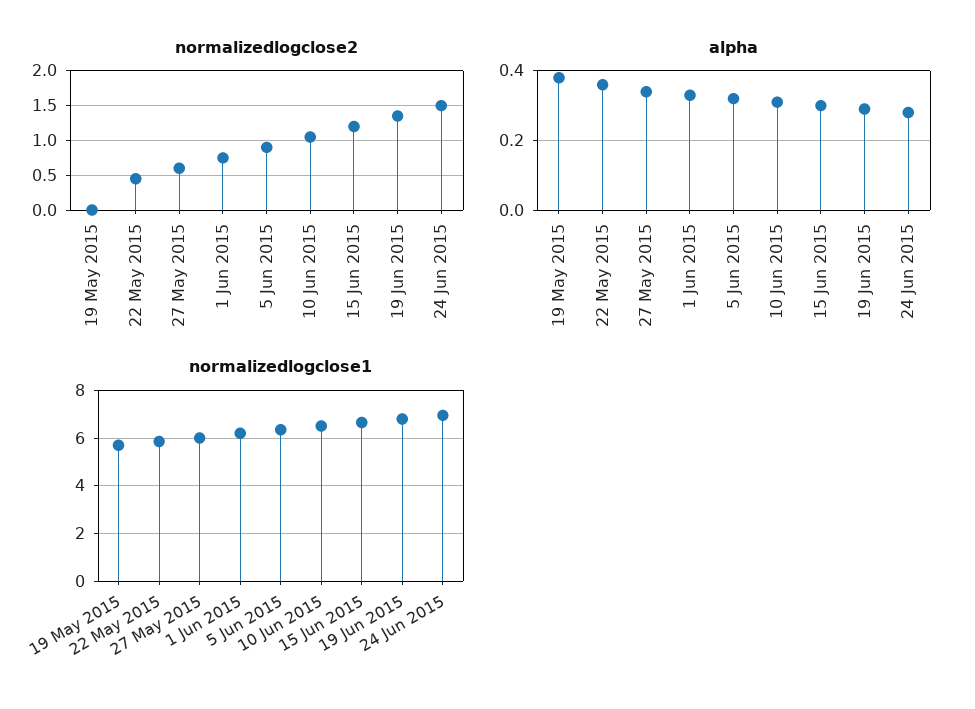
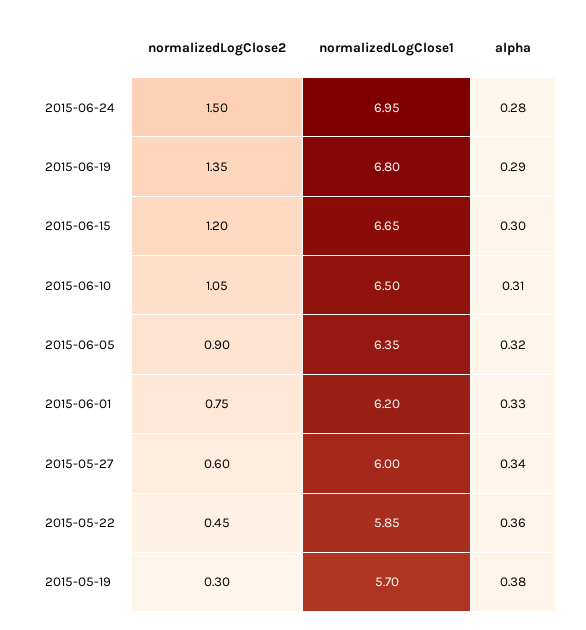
normalizedlogclose2, 19 May 2015: 0 -> 0.3

